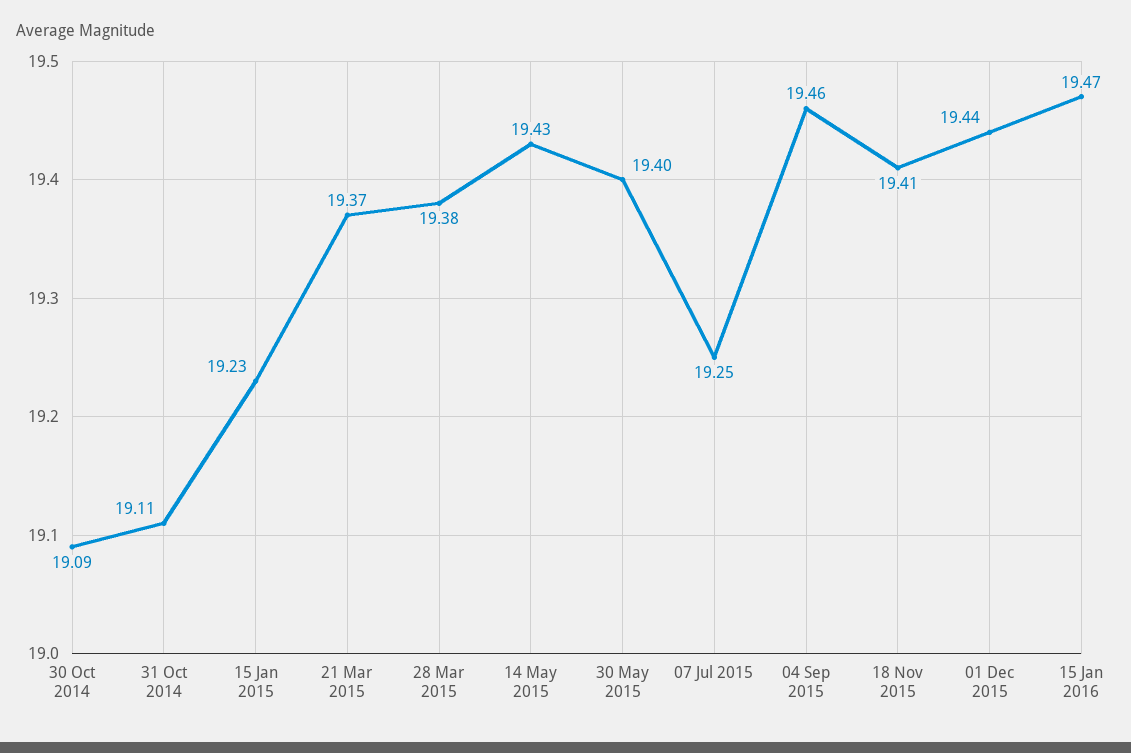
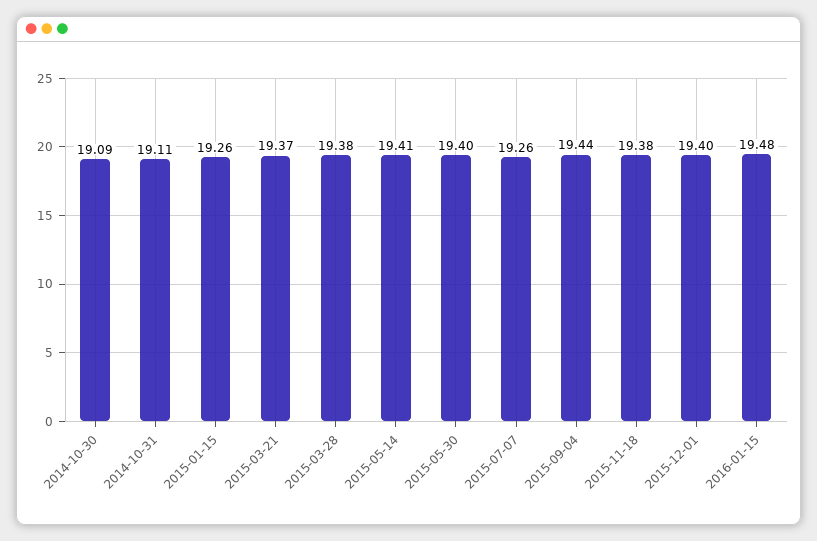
15 Jan 2015: 19.23 -> 19.26
14 May 2015: 19.43 -> 19.41
07 Jul 2015: 19.25 -> 19.26
04 Sep 2015: 19.46 -> 19.44
18 Nov 2015: 19.41 -> 19.38
01 Dec 2015: 19.44 -> 19.4
15 Jan 2016: 19.47 -> 19.48

